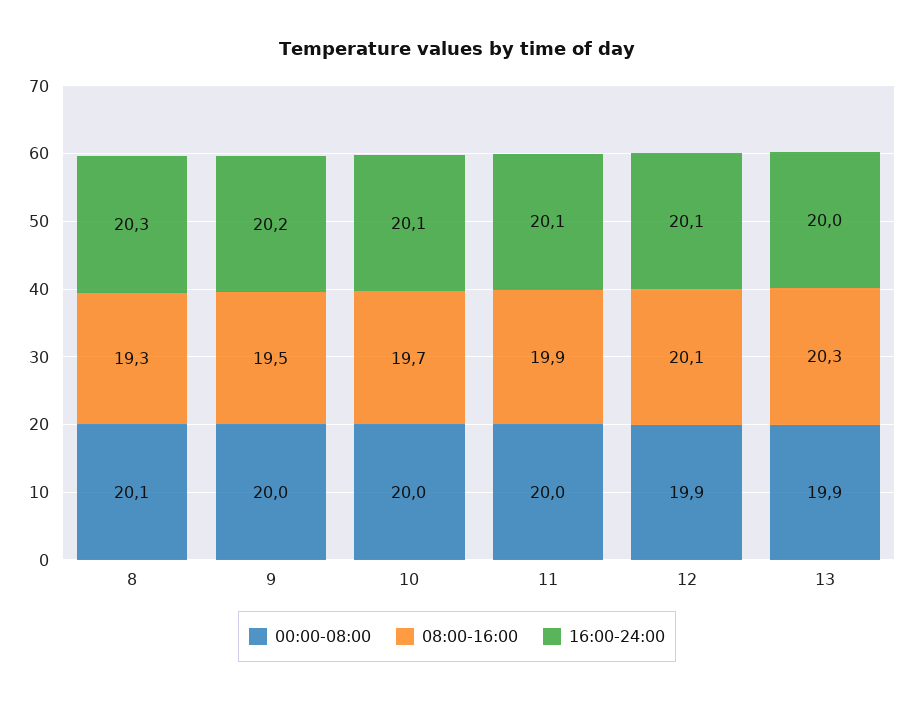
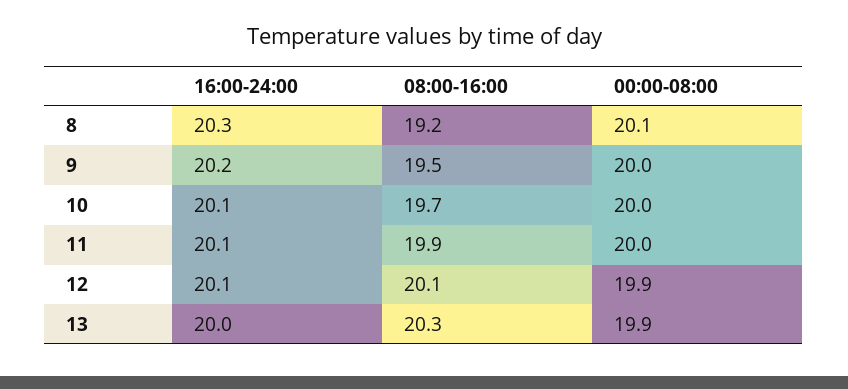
08:00-16:00, 8: 19.3 -> 19.2

